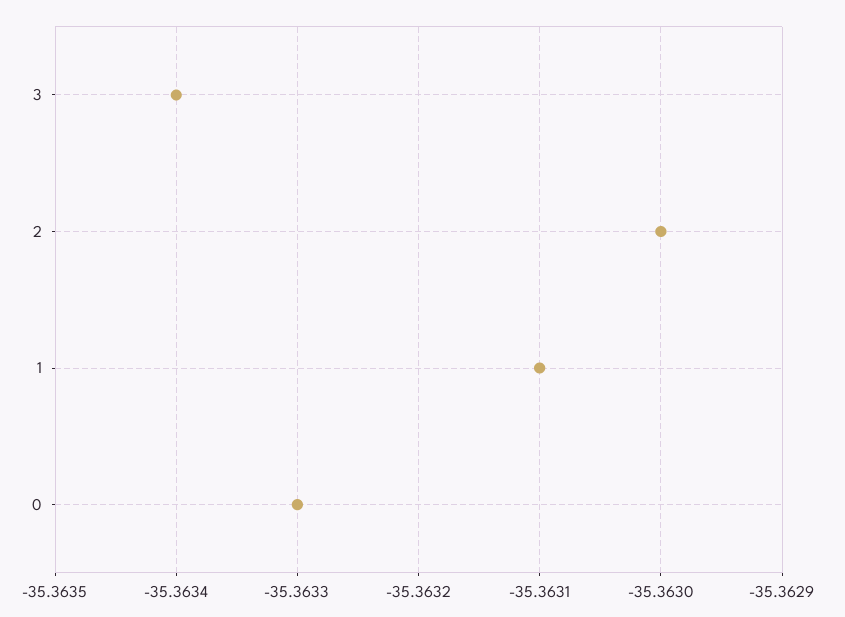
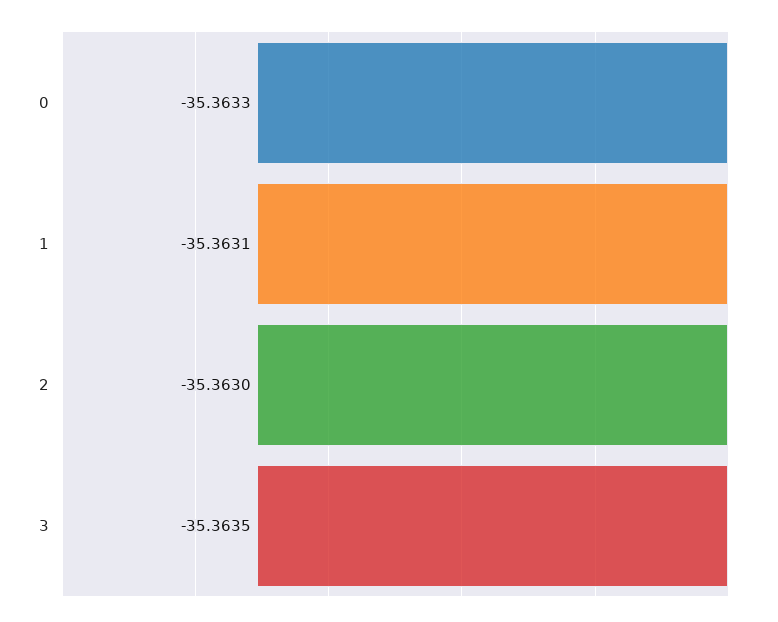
3: -35.3634 -> -35.3635

